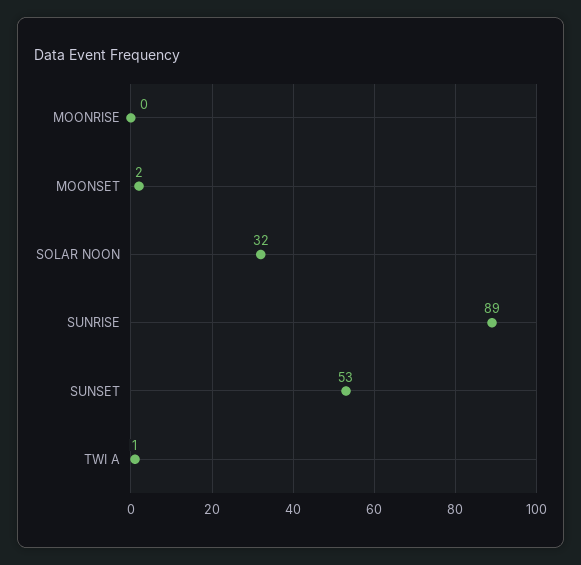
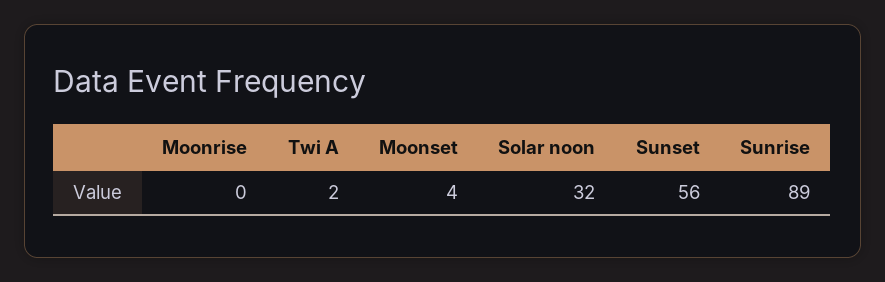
MOONSET: 2 -> 4
SUNSET: 53 -> 56
TWI A: 1 -> 2

